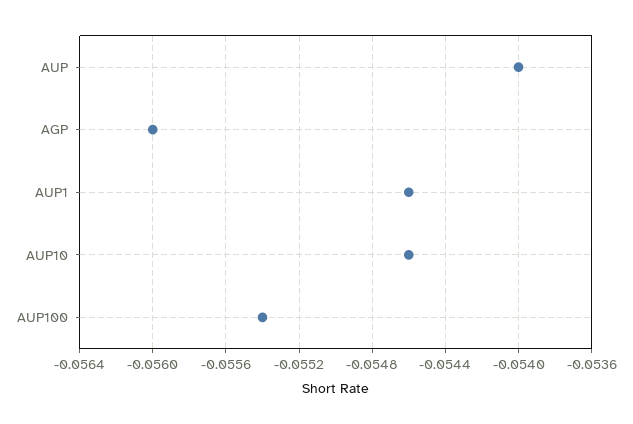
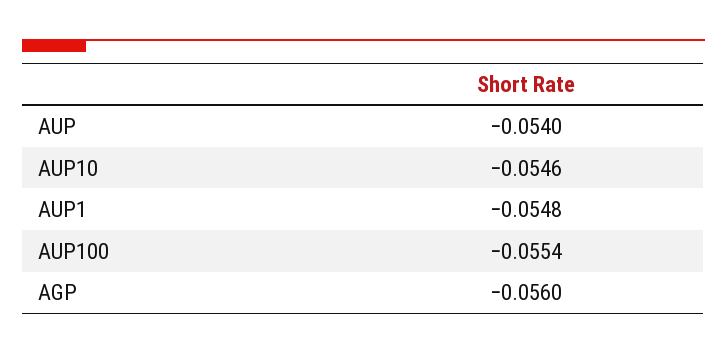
AUP1: -0.0546 -> -0.0548

